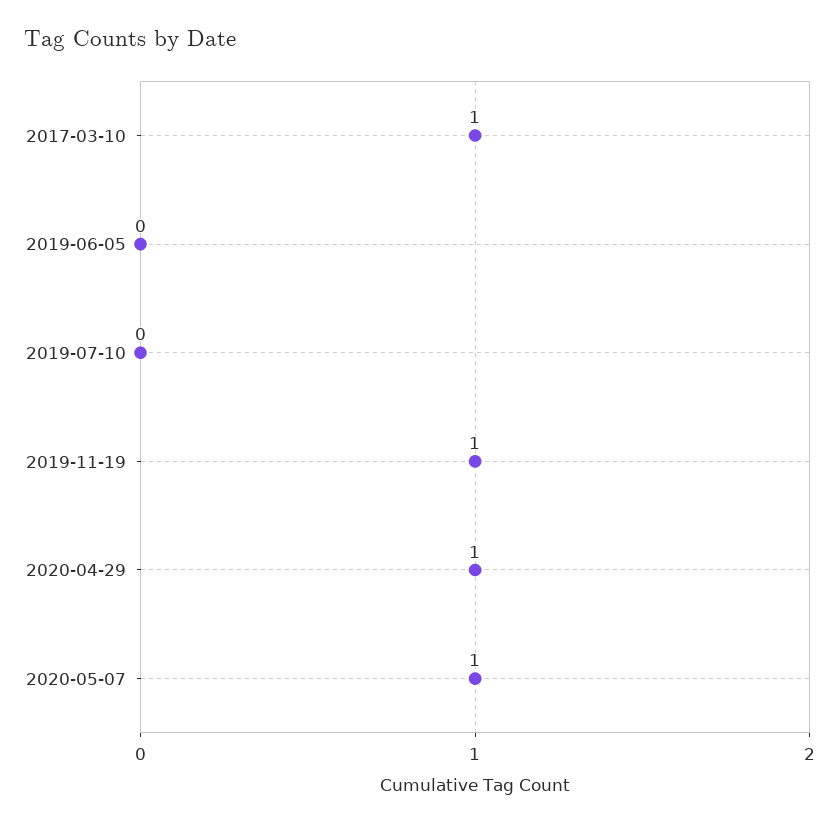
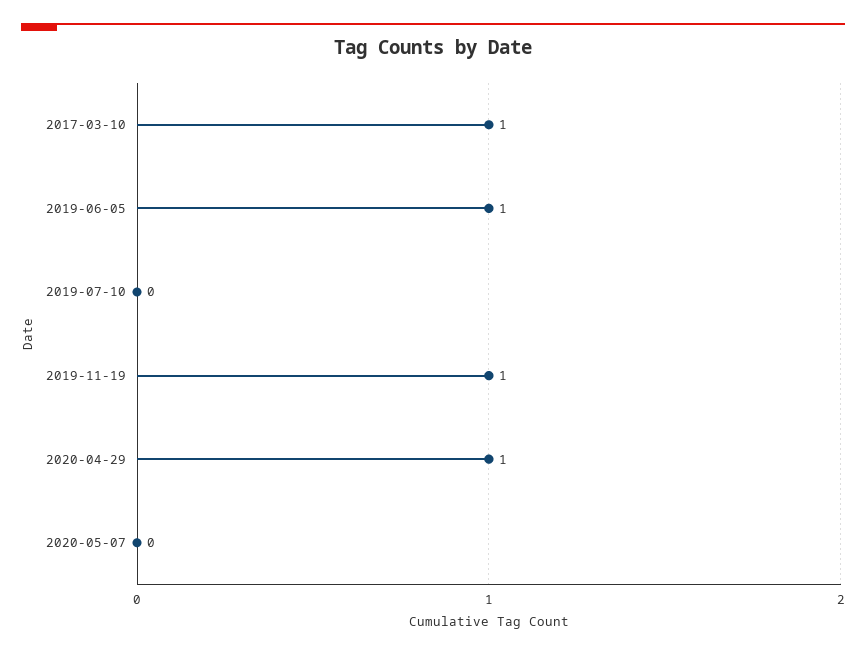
2019-06-05: 0 -> 1
2020-05-07: 1 -> 0

